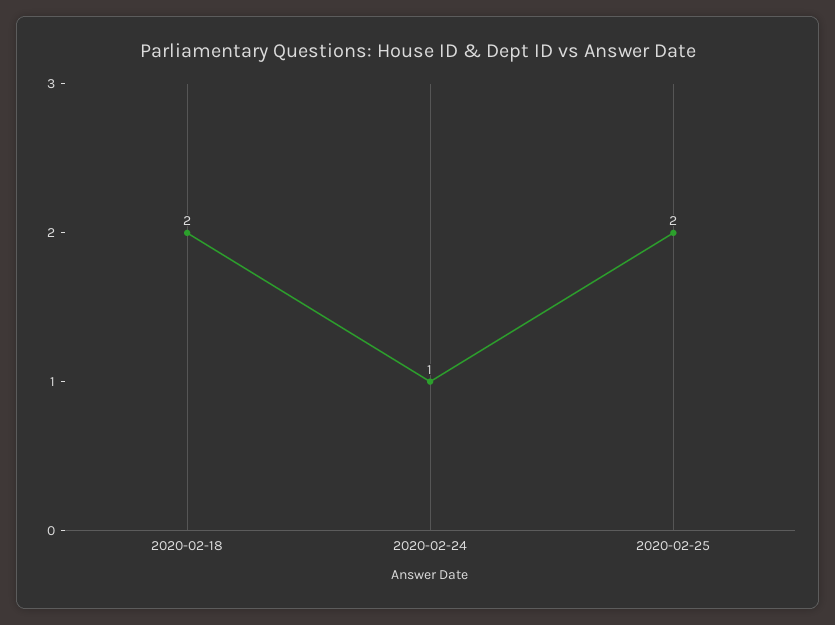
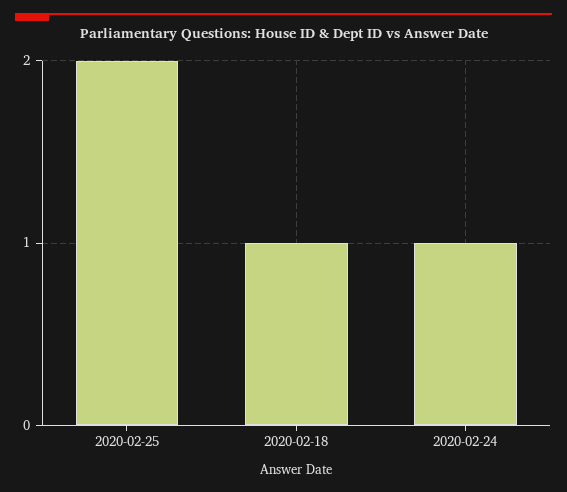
2020-02-18: 2 -> 1

